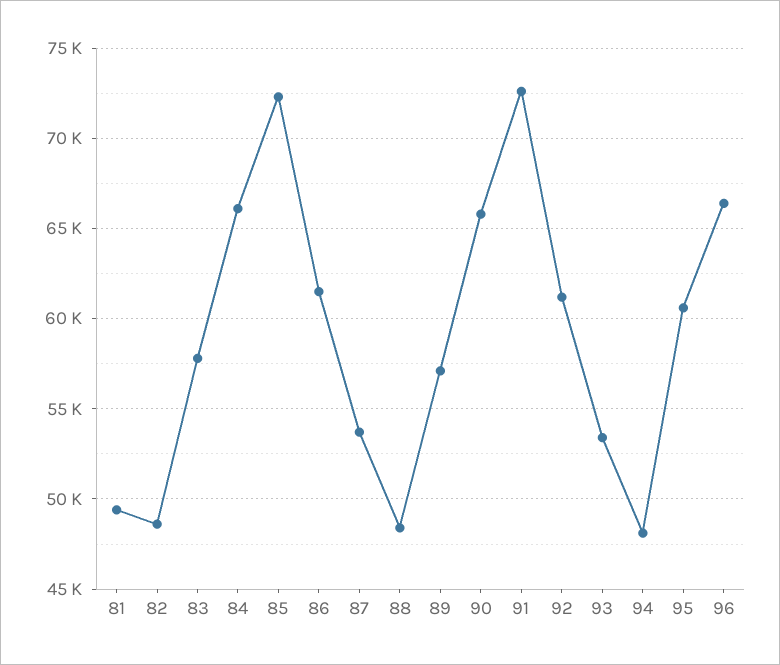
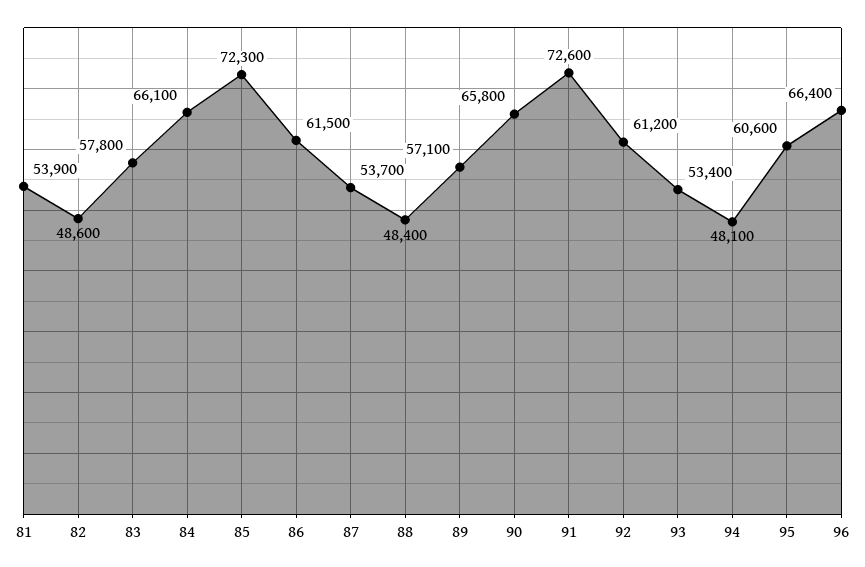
81: 49500 -> 53900

